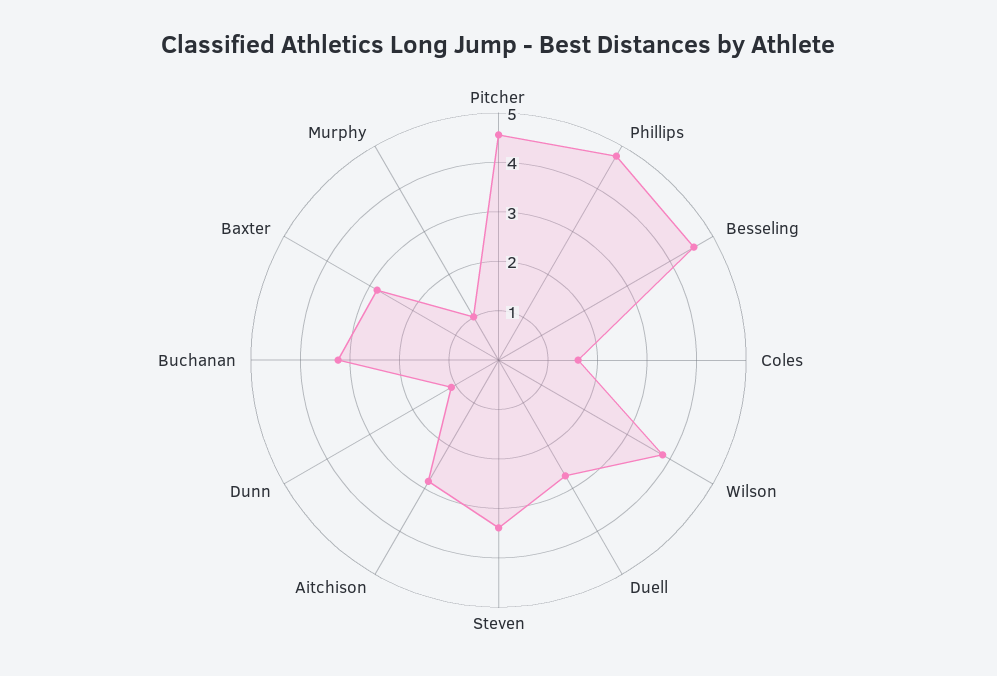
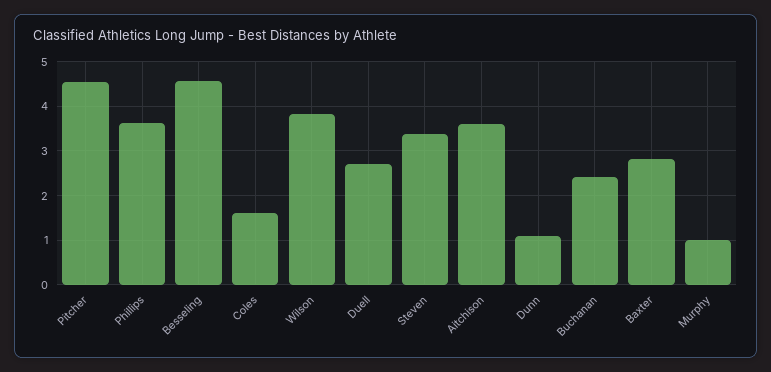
Phillips: 4.8 -> 3.6
Aitchison: 2.8 -> 3.6
Buchanan: 3.2 -> 2.4

